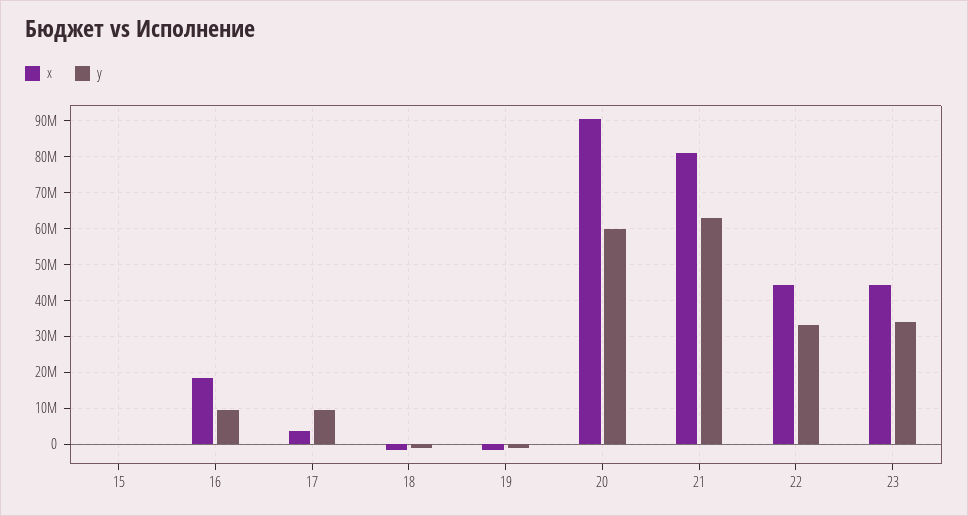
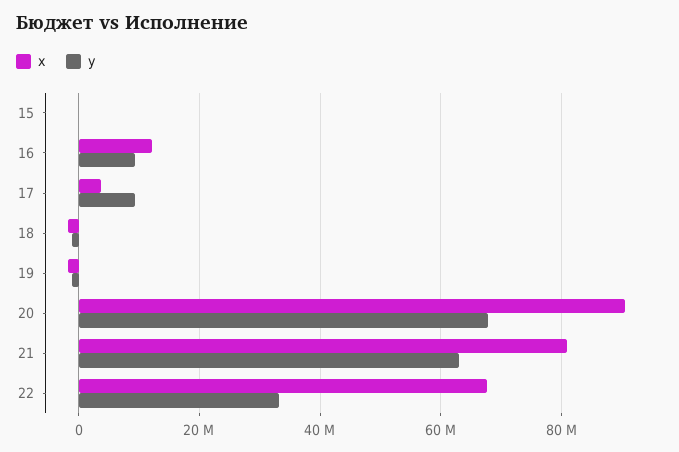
x, 16: 18000000 -> 12000000
y, 20: 60000000 -> 68000000
x, 22: 44000000 -> 68000000
x, 23: 44000000 -> none
y, 23: 34000000 -> none

